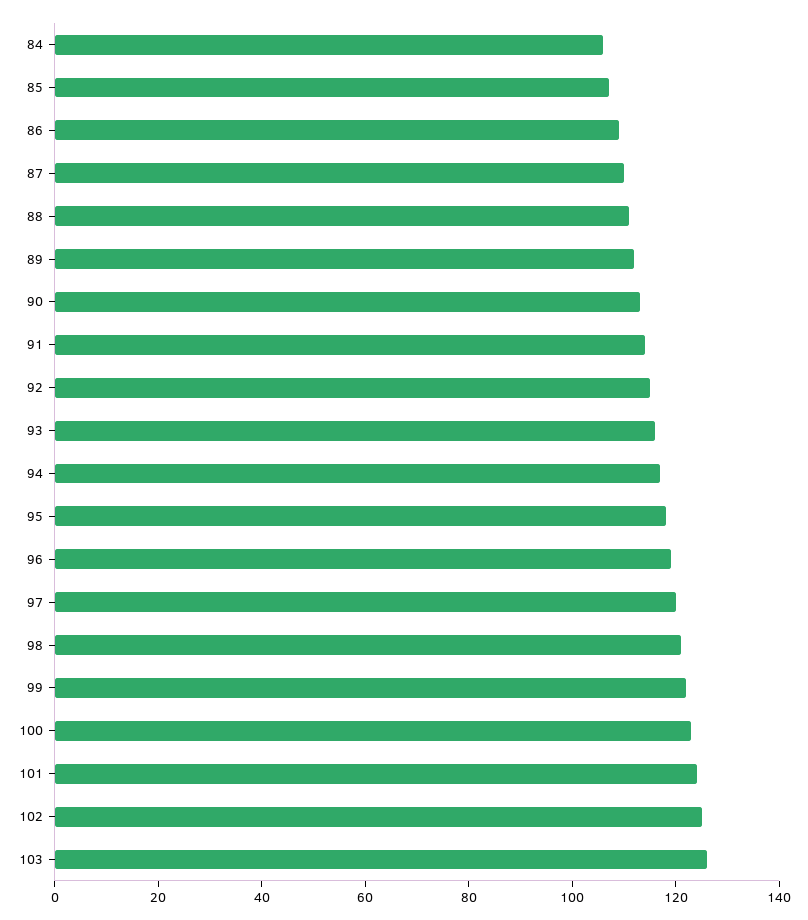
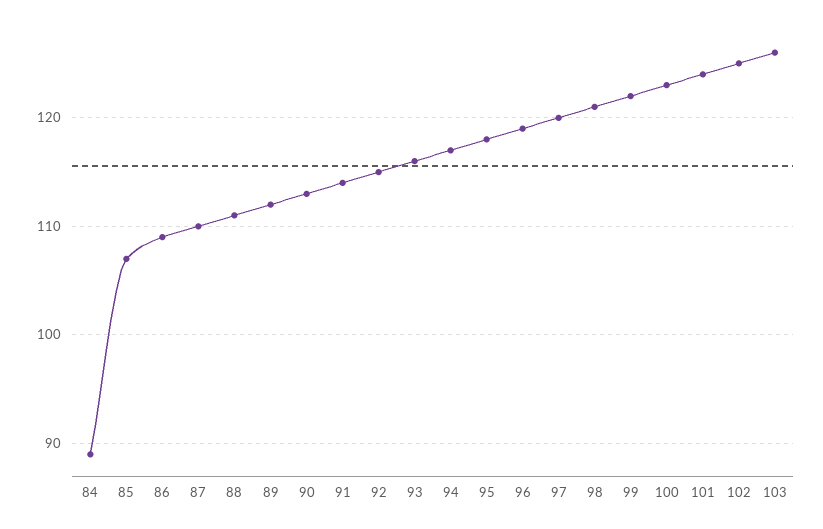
84: 105 -> 89

